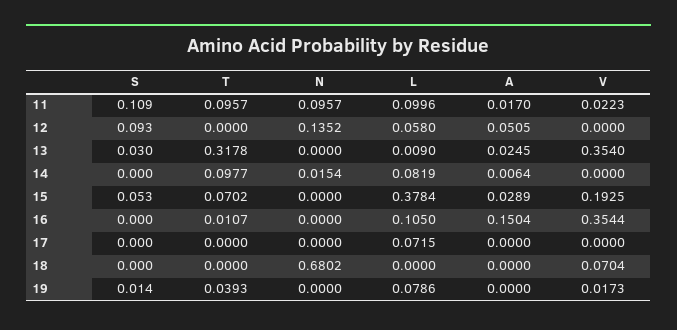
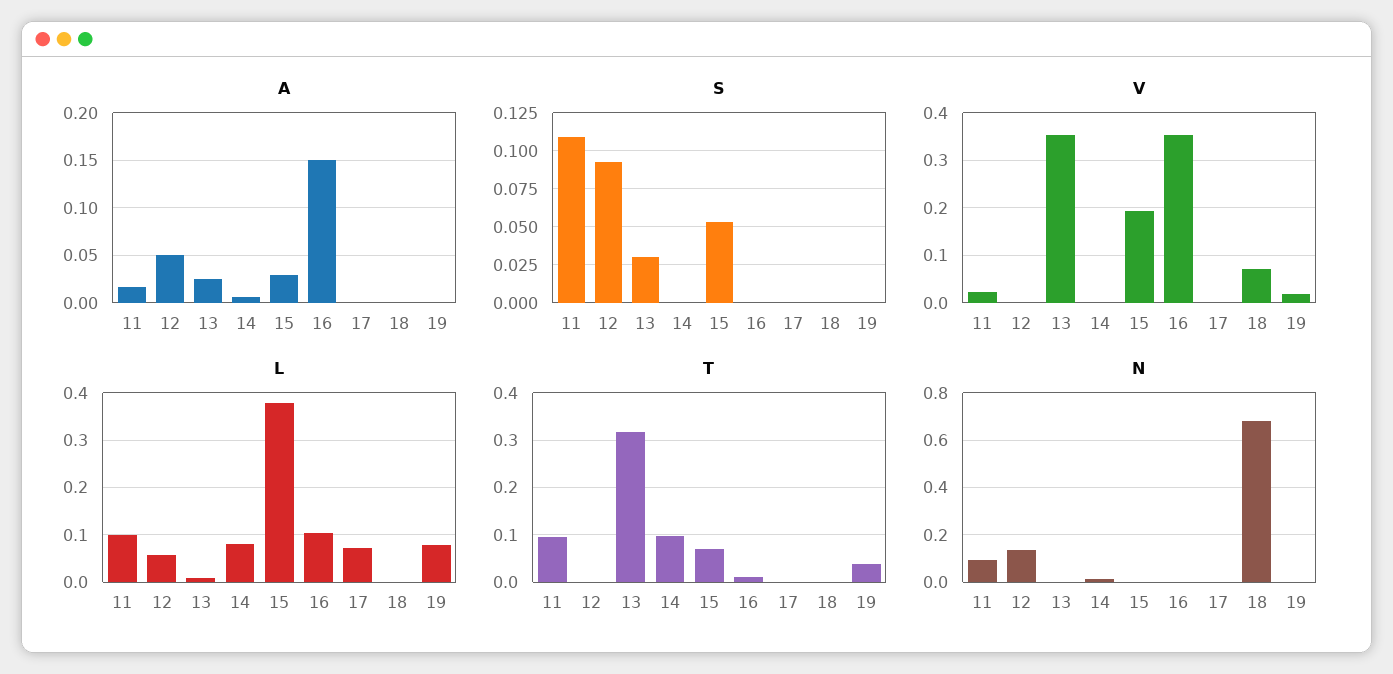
S, 19: 0.014 -> 0

